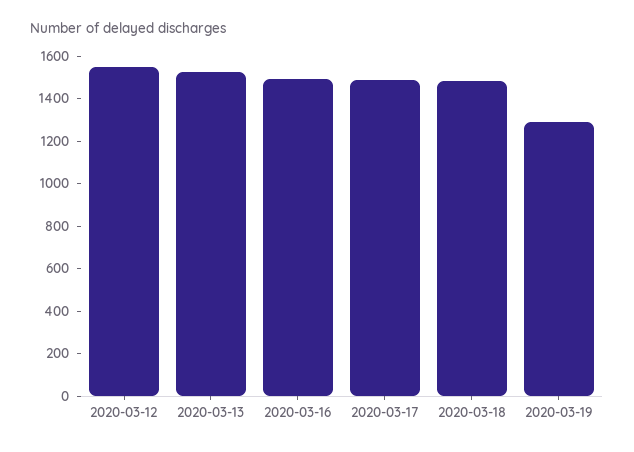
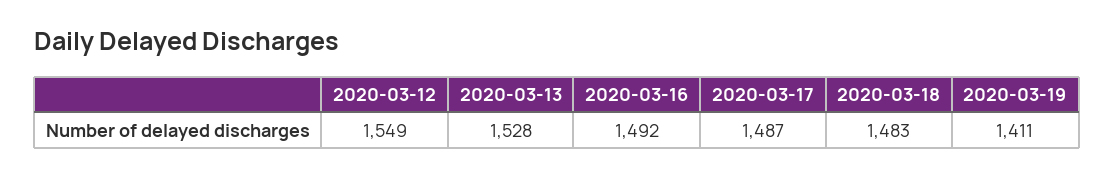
2020-03-19: 1300 -> 1411

